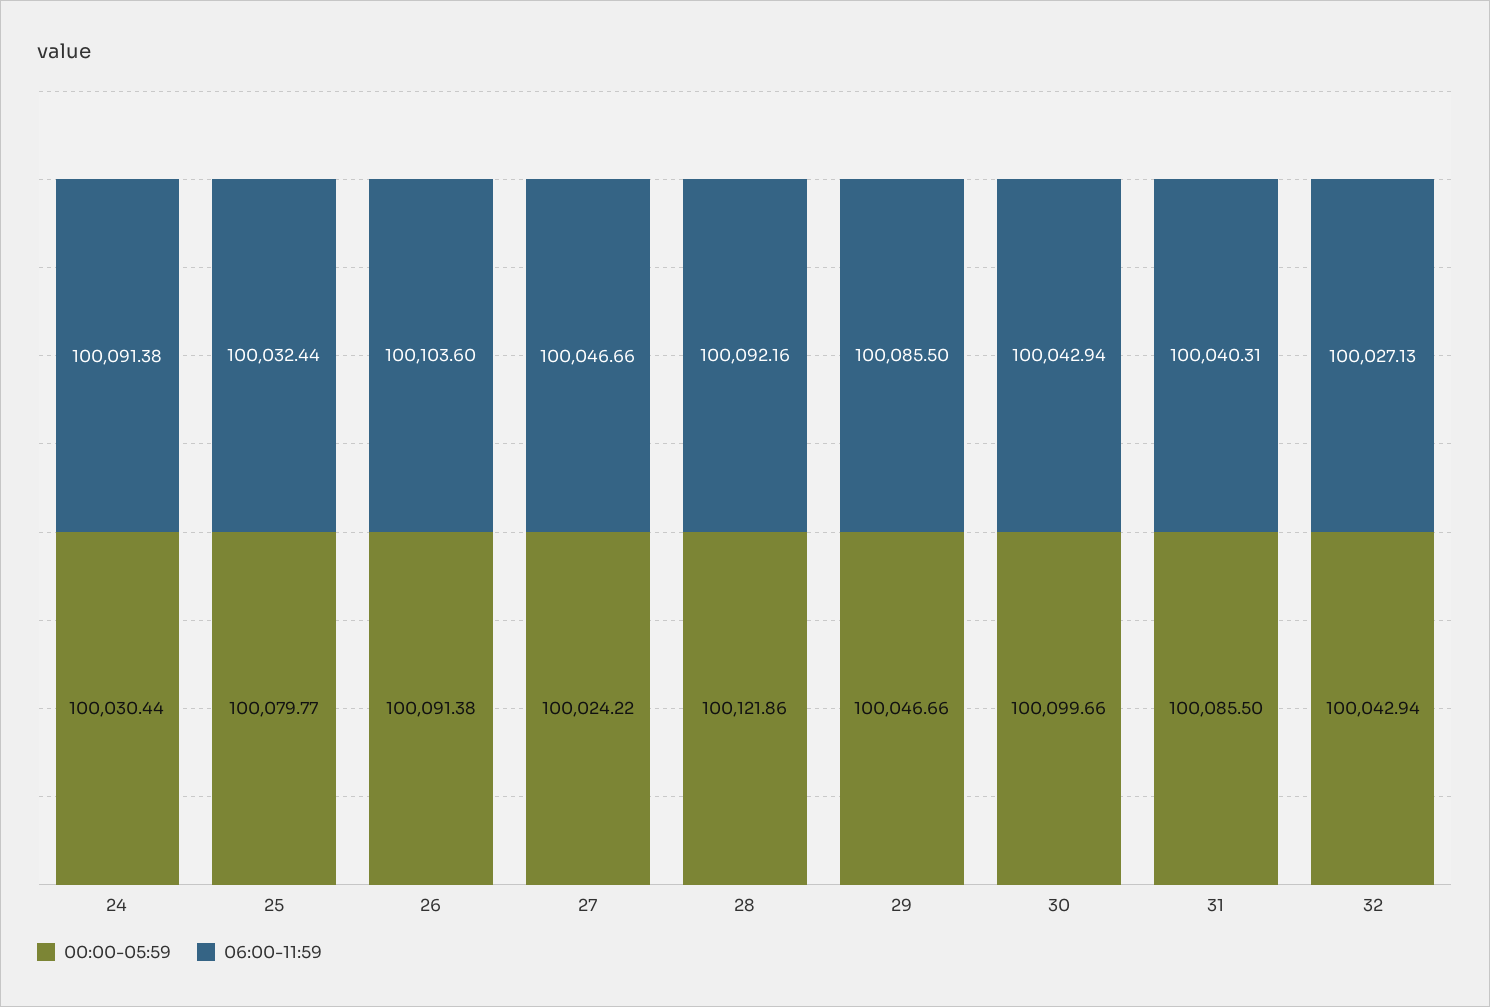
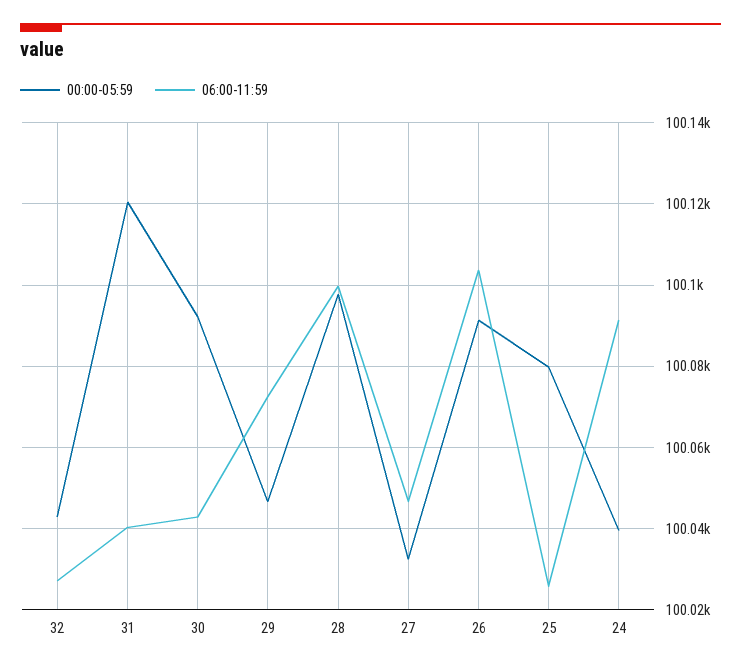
00:00-05:59, 24: 100030.44 -> 100040
06:00-11:59, 25: 100032.44 -> 100026
00:00-05:59, 27: 100024.22 -> 100032
00:00-05:59, 28: 100121.86 -> 100098
06:00-11:59, 28: 100092.16 -> 100100
06:00-11:59, 29: 100085.5 -> 100072
00:00-05:59, 30: 100099.66 -> 100092
00:00-05:59, 31: 100085.5 -> 100120

